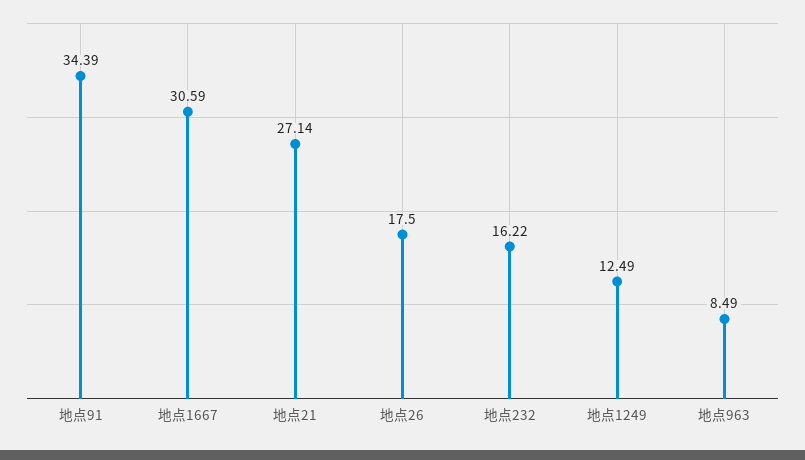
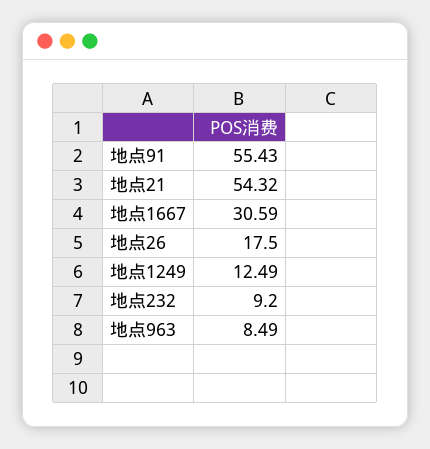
地点91: 34.39 -> 55.43
地点21: 27.14 -> 54.32
地点232: 16.22 -> 9.2

